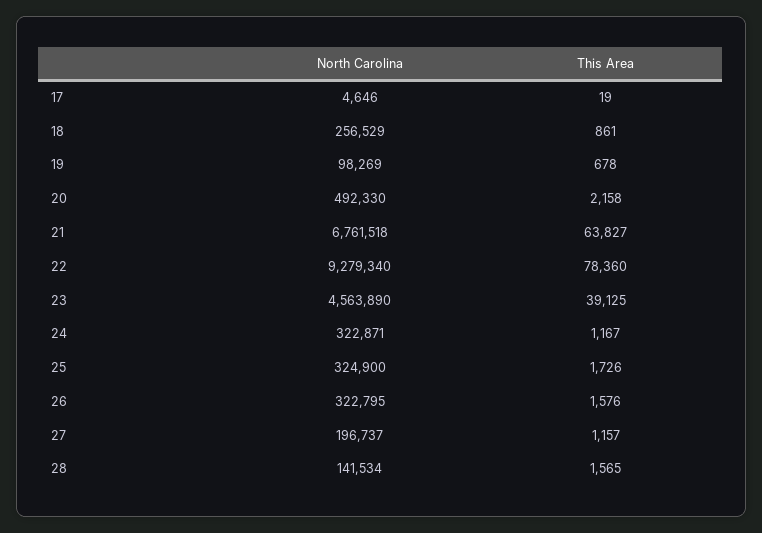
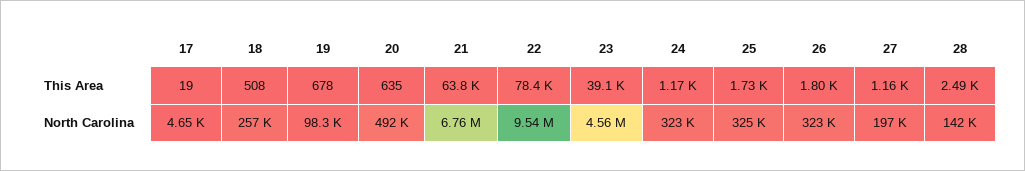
This Area, 18: 861 -> 508
This Area, 20: 2158 -> 635
North Carolina, 22: 9279340 -> 9540000
This Area, 26: 1576 -> 1800
This Area, 28: 1565 -> 2490

